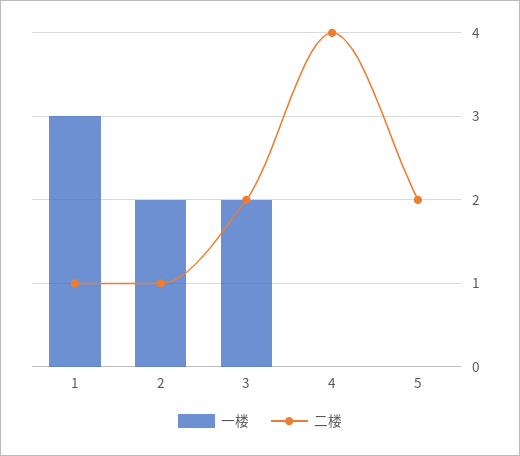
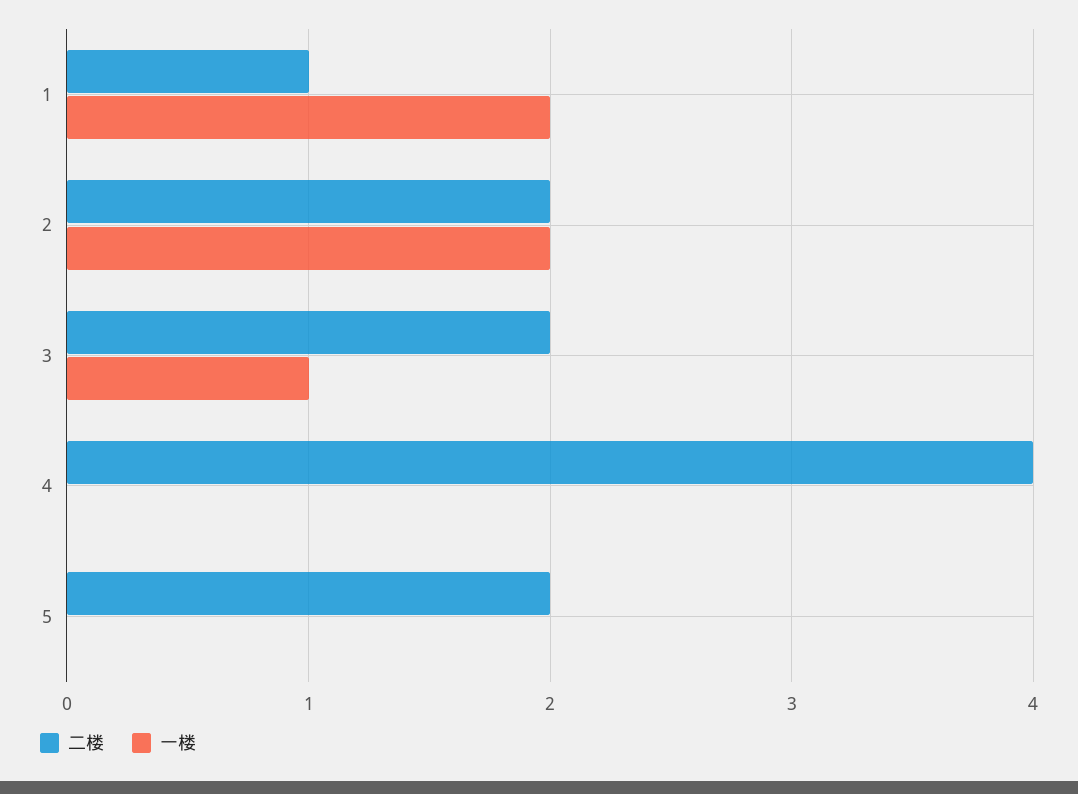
一楼, 1: 3 -> 2
二楼, 2: 1 -> 2
一楼, 3: 2 -> 1

